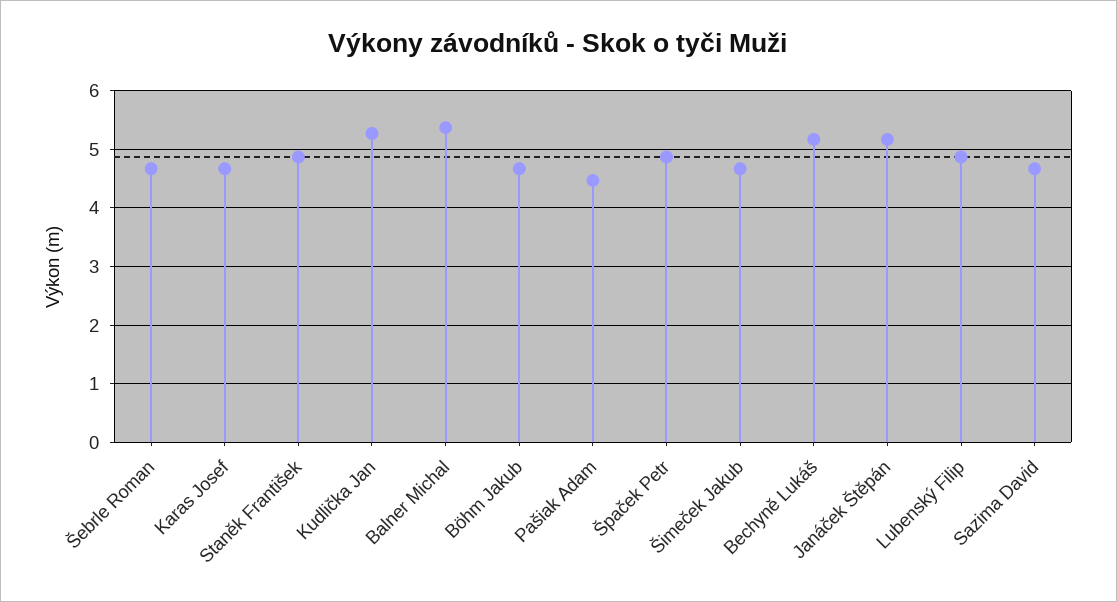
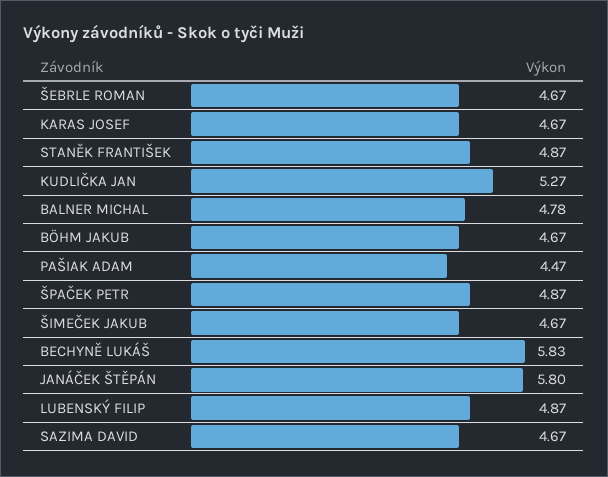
Balner Michal: 5.4 -> 4.78
Bechyně Lukáš: 5.2 -> 5.83
Janáček Štěpán: 5.2 -> 5.8

